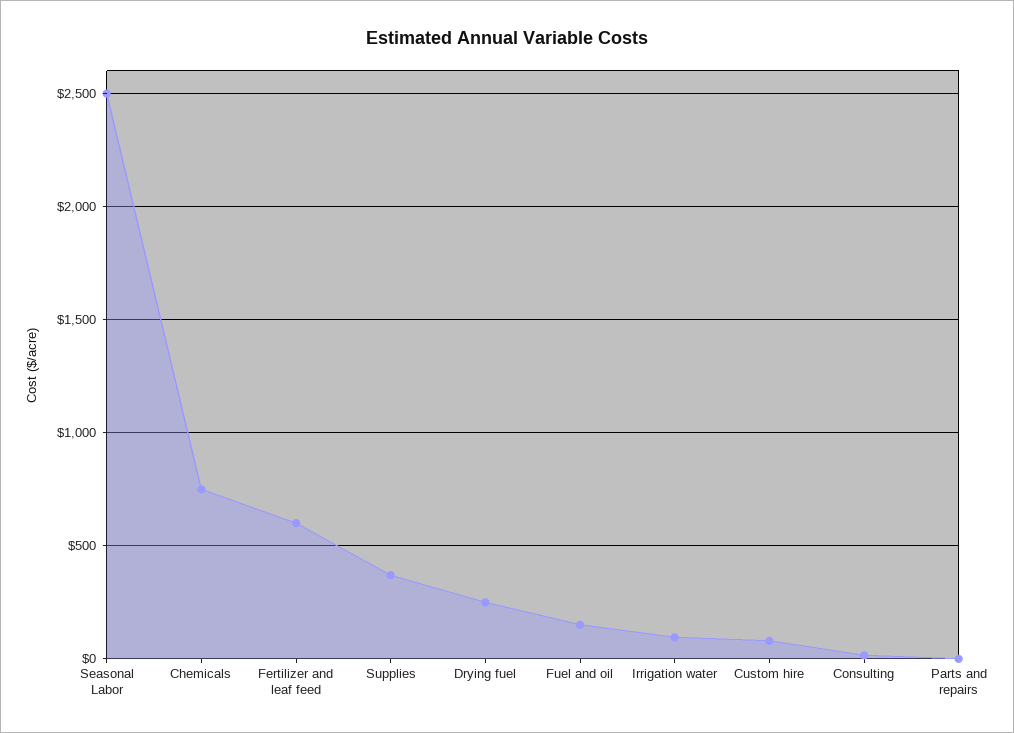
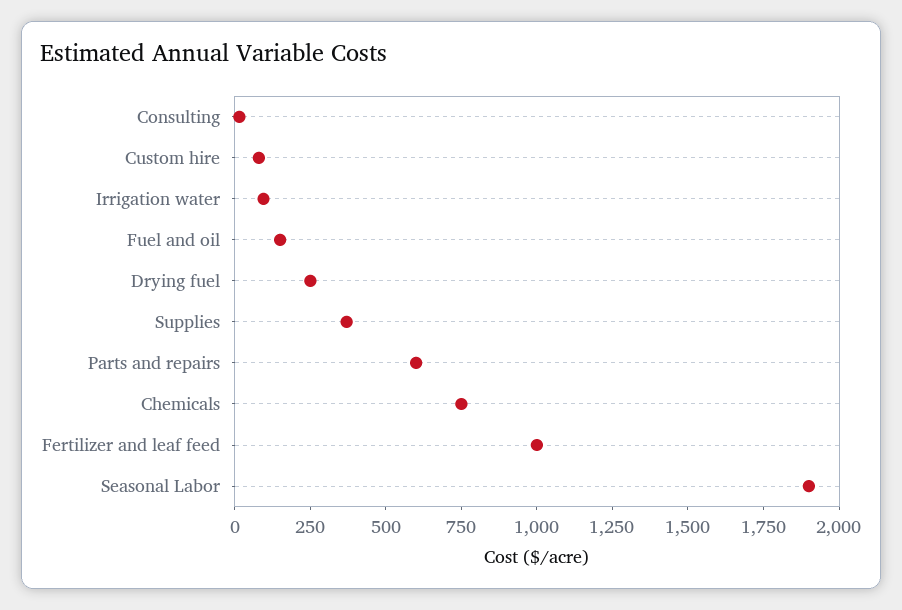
Seasonal Labor: 2500 -> 1900
Fertilizer and leaf feed: 600 -> 1000
Parts and repairs: 0 -> 600

